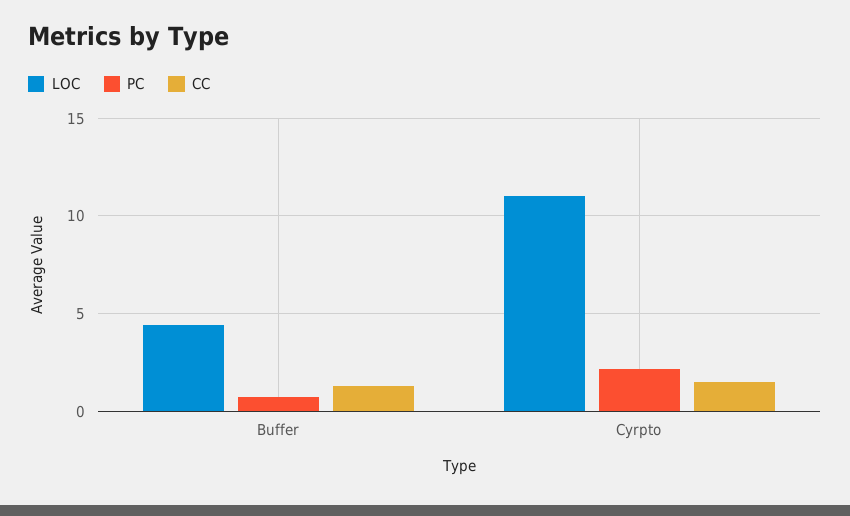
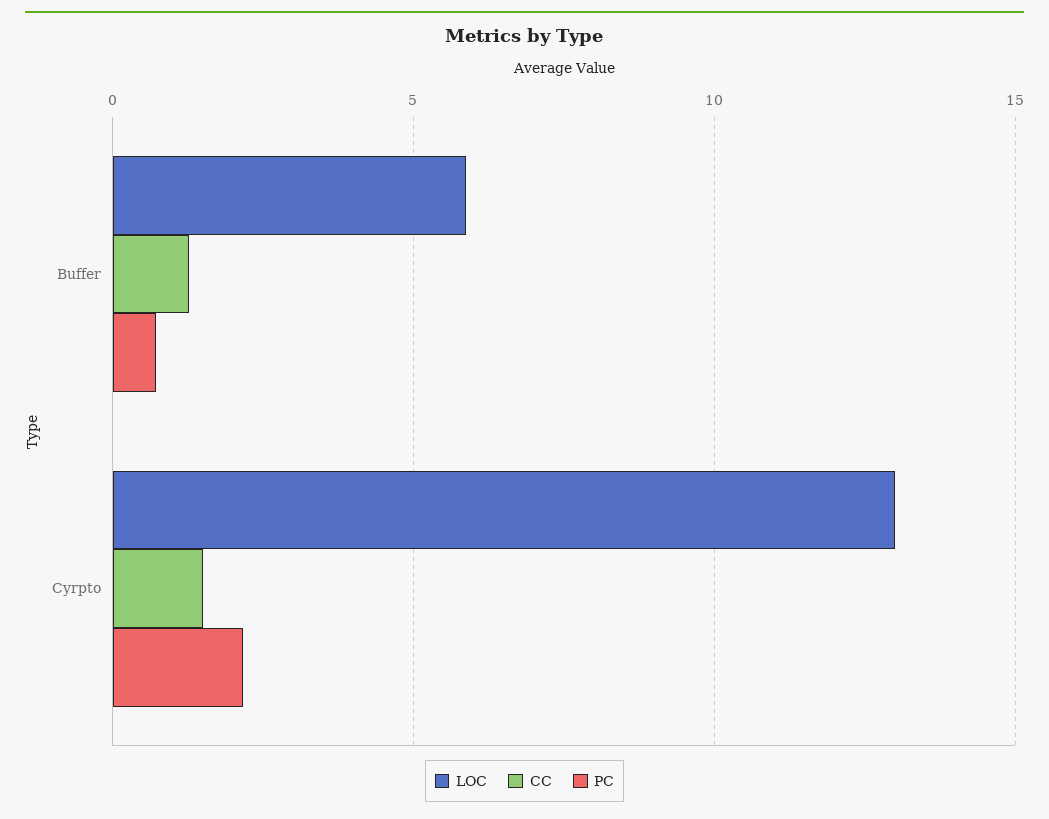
LOC, Buffer: 4.5 -> 6
LOC, Cyrpto: 11 -> 13

